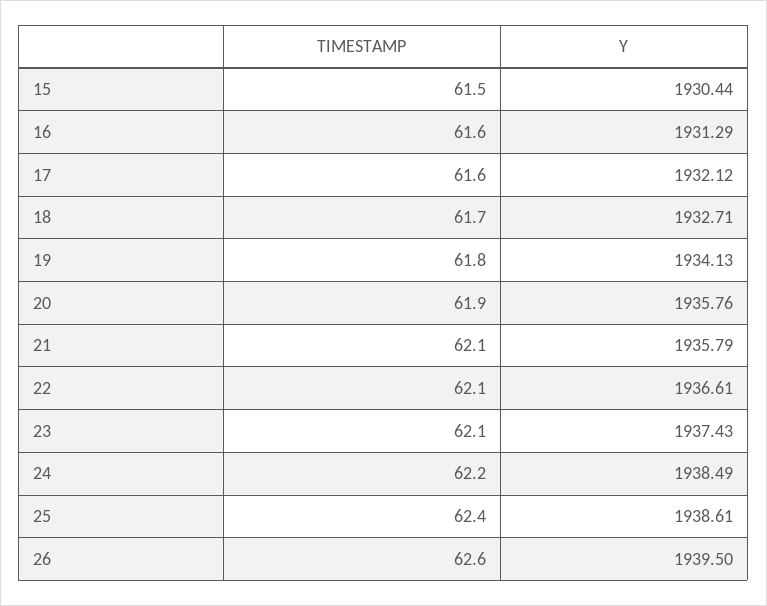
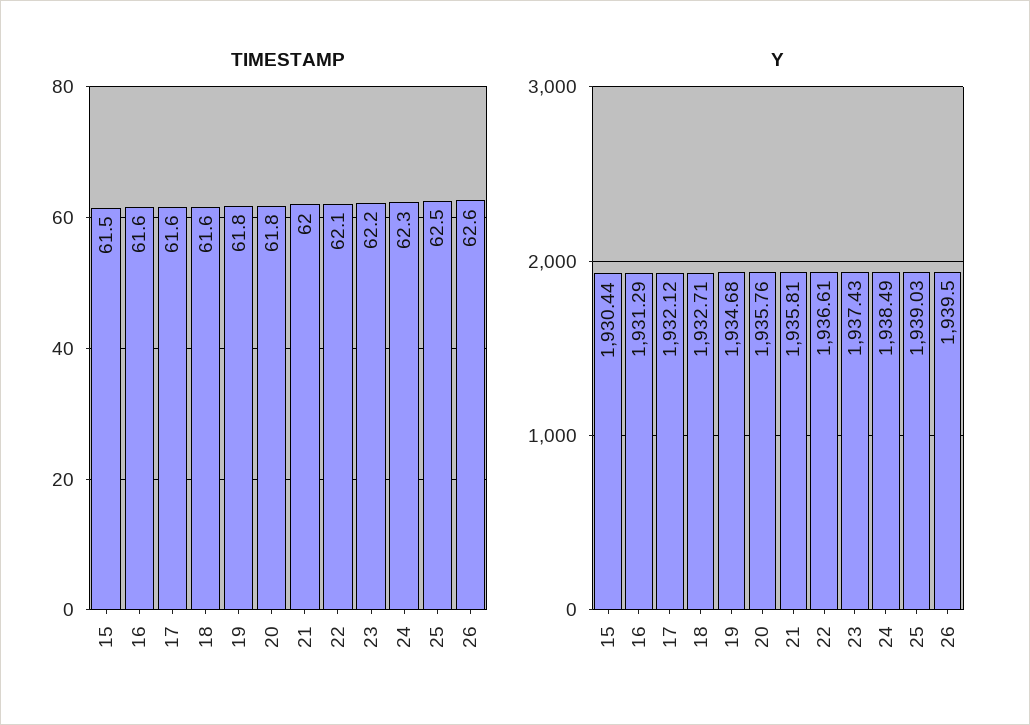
TIMESTAMP, 18: 61.7 -> 61.6
Y, 19: 1934.13 -> 1934.68
TIMESTAMP, 20: 61.9 -> 61.8
TIMESTAMP, 21: 62.1 -> 62
Y, 21: 1935.79 -> 1935.81
TIMESTAMP, 23: 62.1 -> 62.2
TIMESTAMP, 24: 62.2 -> 62.3
TIMESTAMP, 25: 62.4 -> 62.5
Y, 25: 1938.61 -> 1939.03

